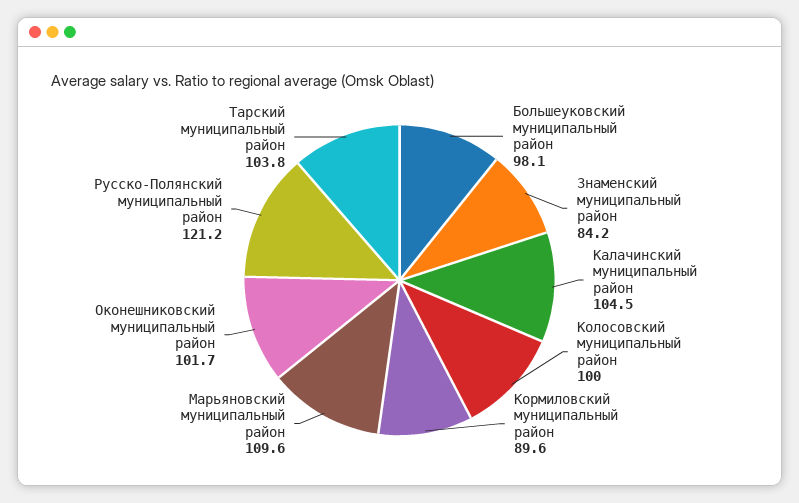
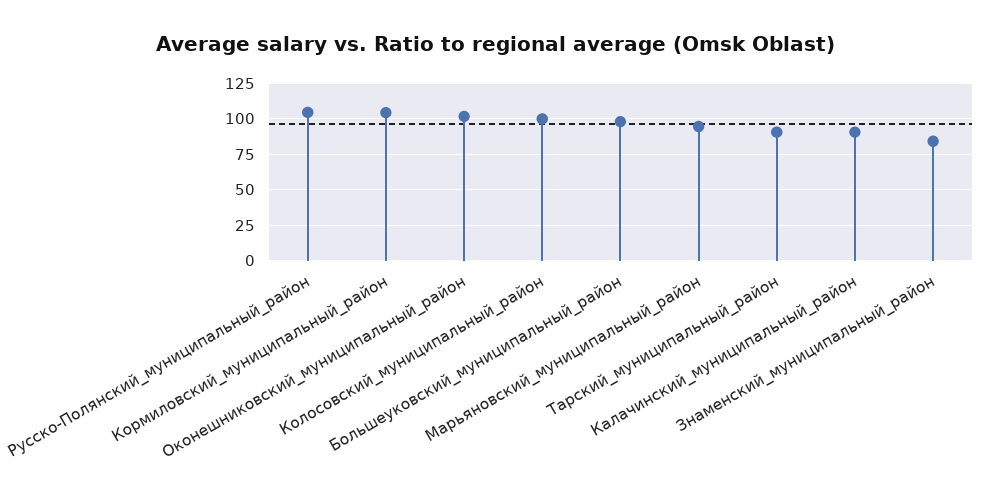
Калачинский муниципальный район: 104.5 -> 90
Кормиловский муниципальный район: 89.6 -> 105
Марьяновский муниципальный район: 109.6 -> 95
Русско-Полянский муниципальный район: 121.2 -> 105
Тарский муниципальный район: 103.8 -> 90

